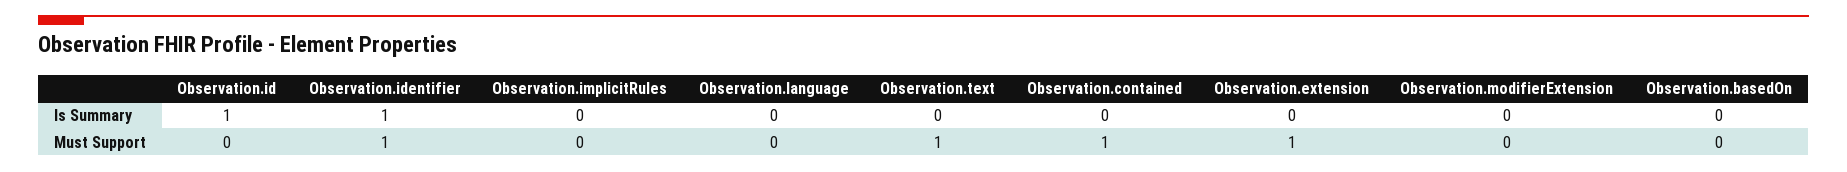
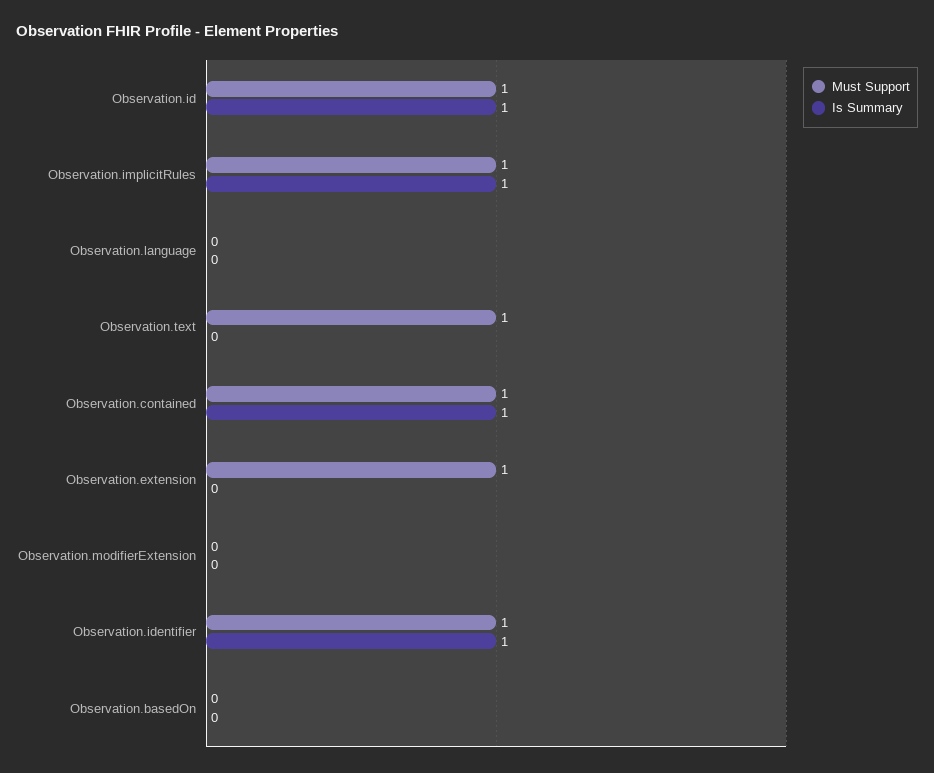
Is Summary, Observation.implicitRules: 0 -> 1
Is Summary, Observation.contained: 0 -> 1
Must Support, Observation.id: 0 -> 1
Must Support, Observation.implicitRules: 0 -> 1

